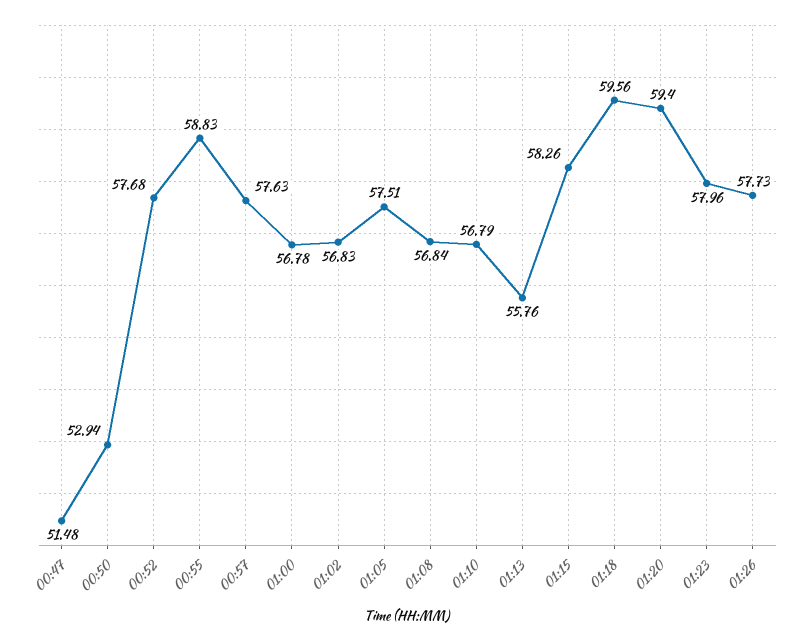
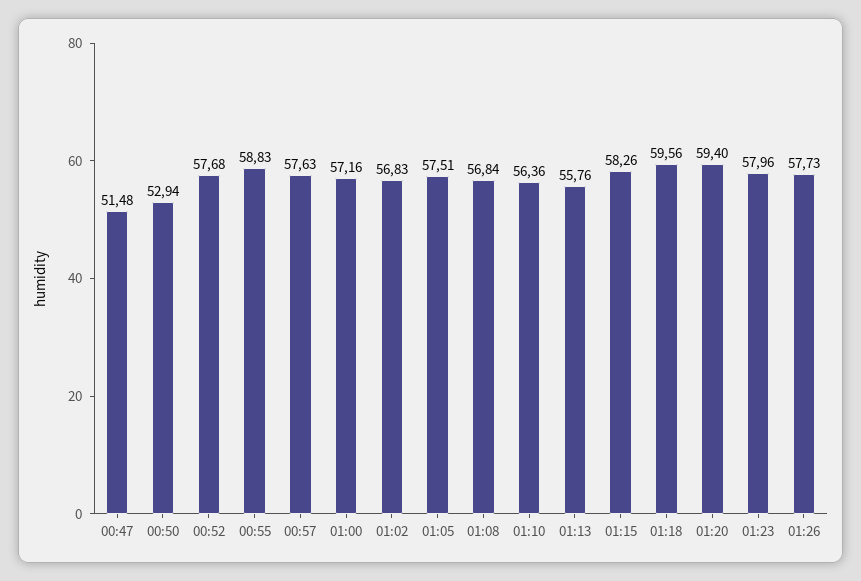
01:00: 56.78 -> 57.16
01:10: 56.79 -> 56.36

